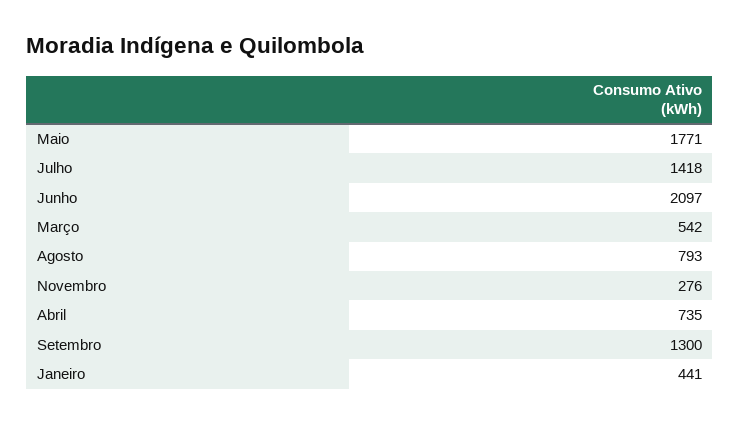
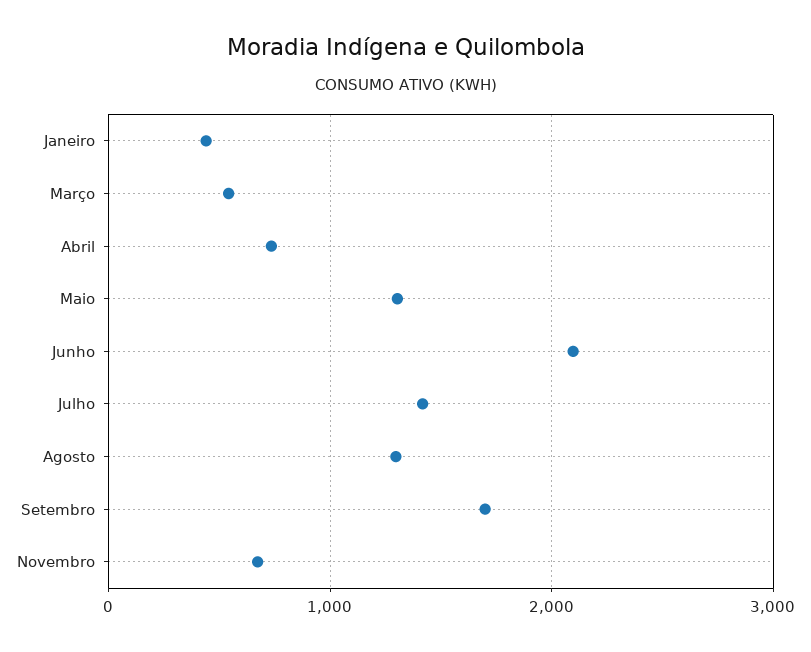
Maio: 1771 -> 1300
Agosto: 793 -> 1300
Novembro: 276 -> 700
Setembro: 1300 -> 1700

